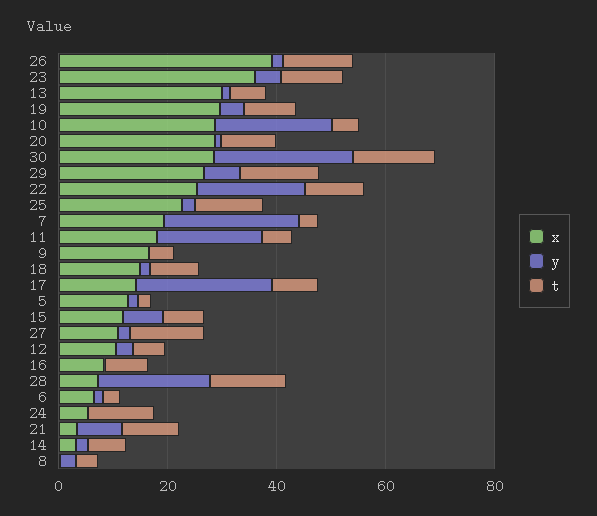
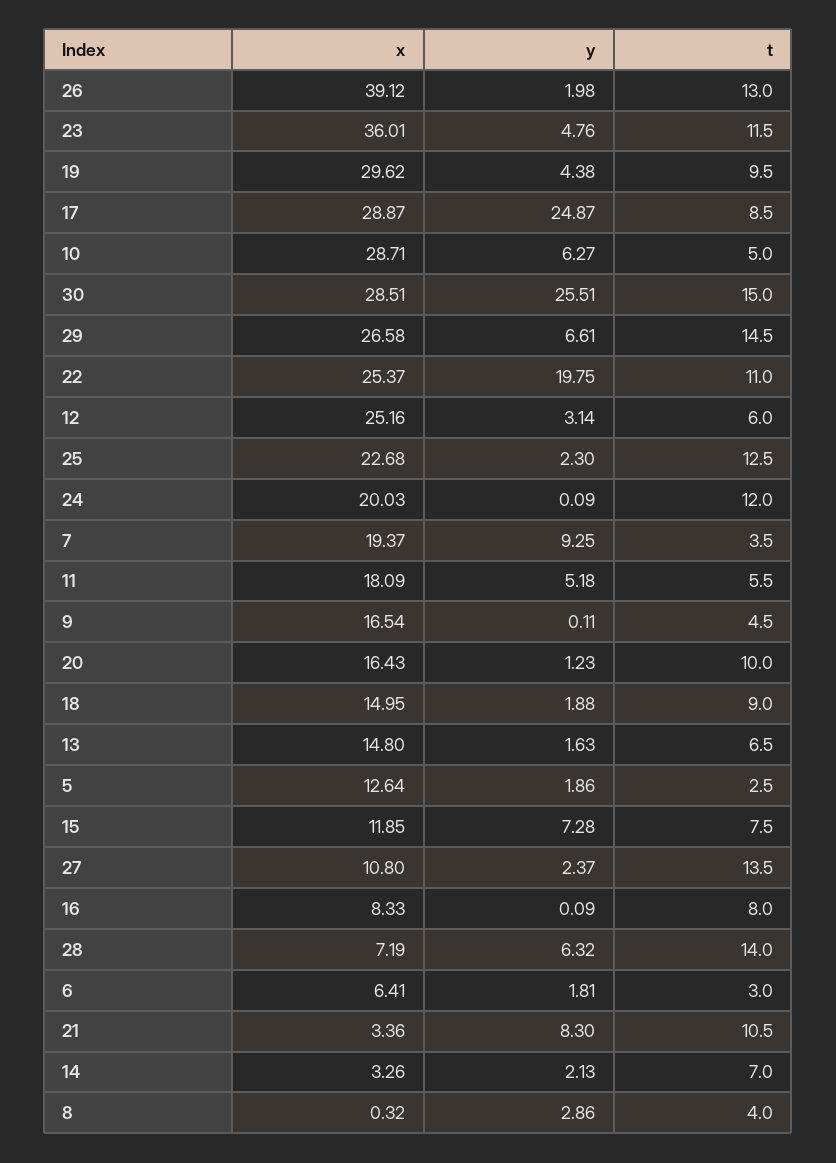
x, 13: 30 -> 14.8
y, 10: 20 -> 6.27
x, 20: 30 -> 16.43
y, 7: 25 -> 9.25
y, 11: 20 -> 5.18
x, 17: 15 -> 28.87
x, 12: 10 -> 25.16
y, 28: 20 -> 6.32
x, 24: 5 -> 20.03

